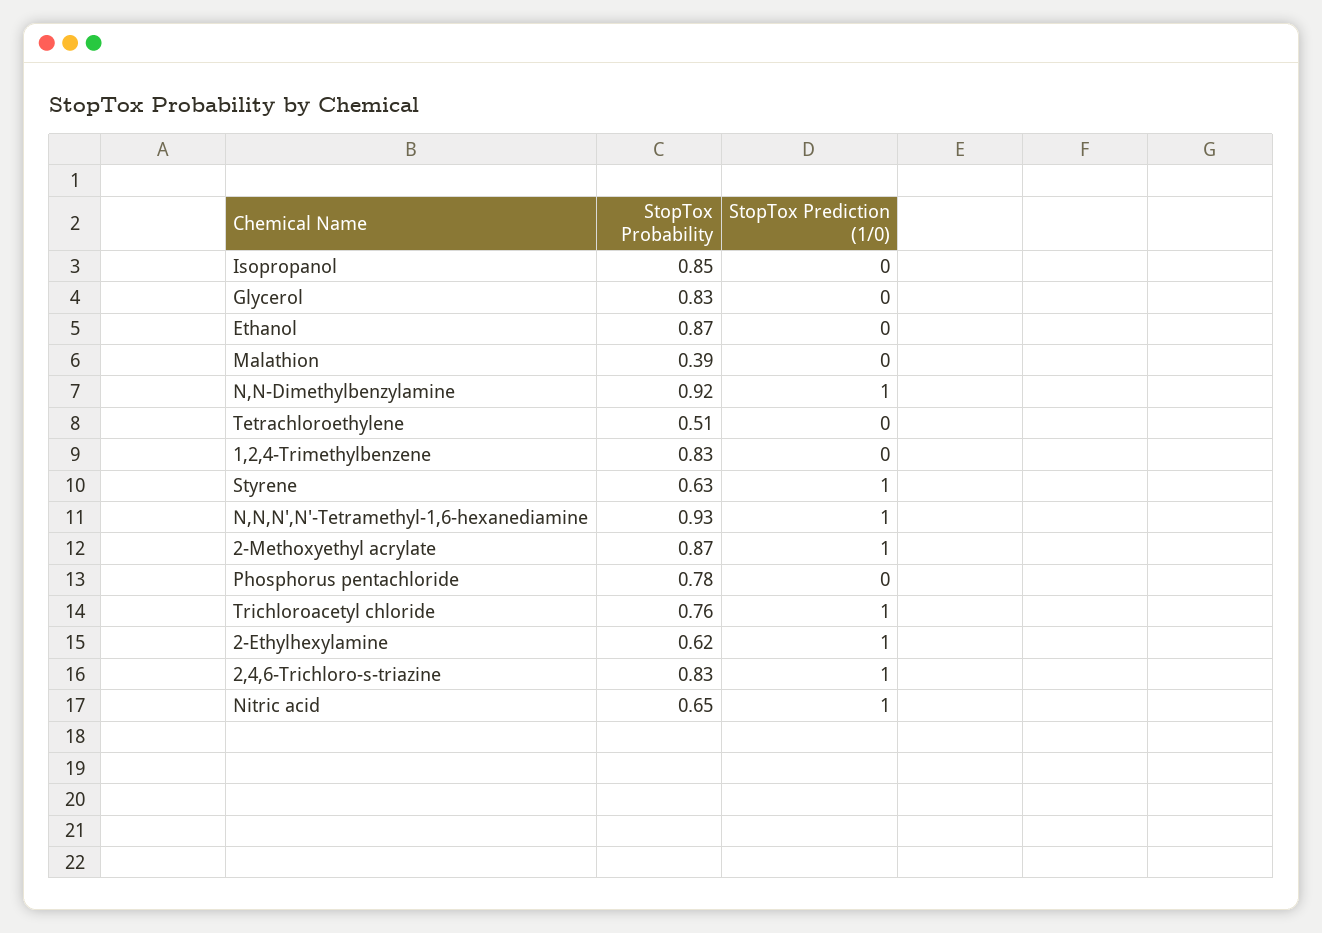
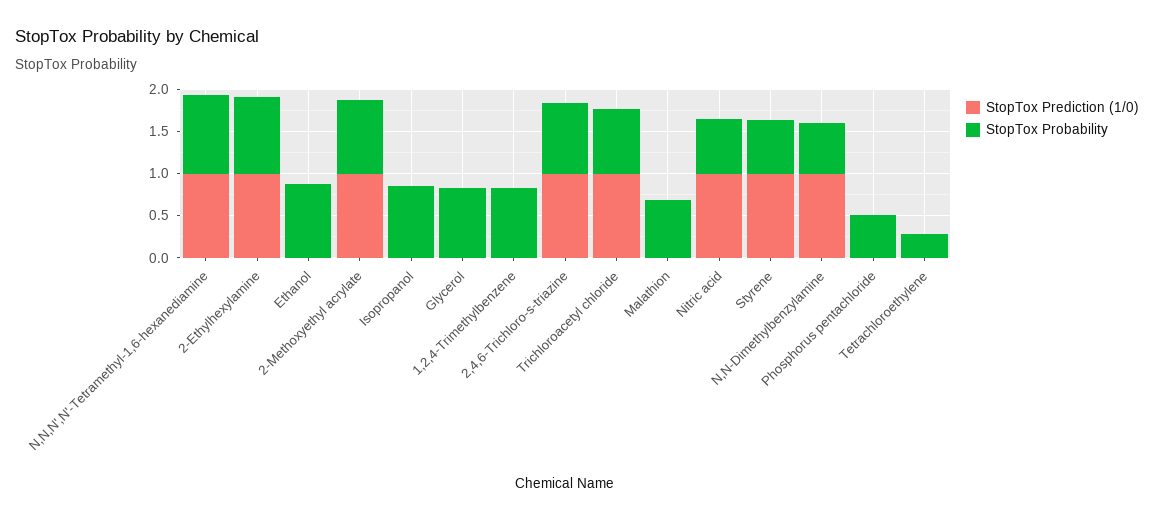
StopTox Probability, Malathion: 0.39 -> 0.7
StopTox Probability, N,N-Dimethylbenzylamine: 0.92 -> 0.6
StopTox Probability, Tetrachloroethylene: 0.51 -> 0.3
StopTox Probability, Phosphorus pentachloride: 0.78 -> 0.5
StopTox Probability, 2-Ethylhexylamine: 0.62 -> 0.9

